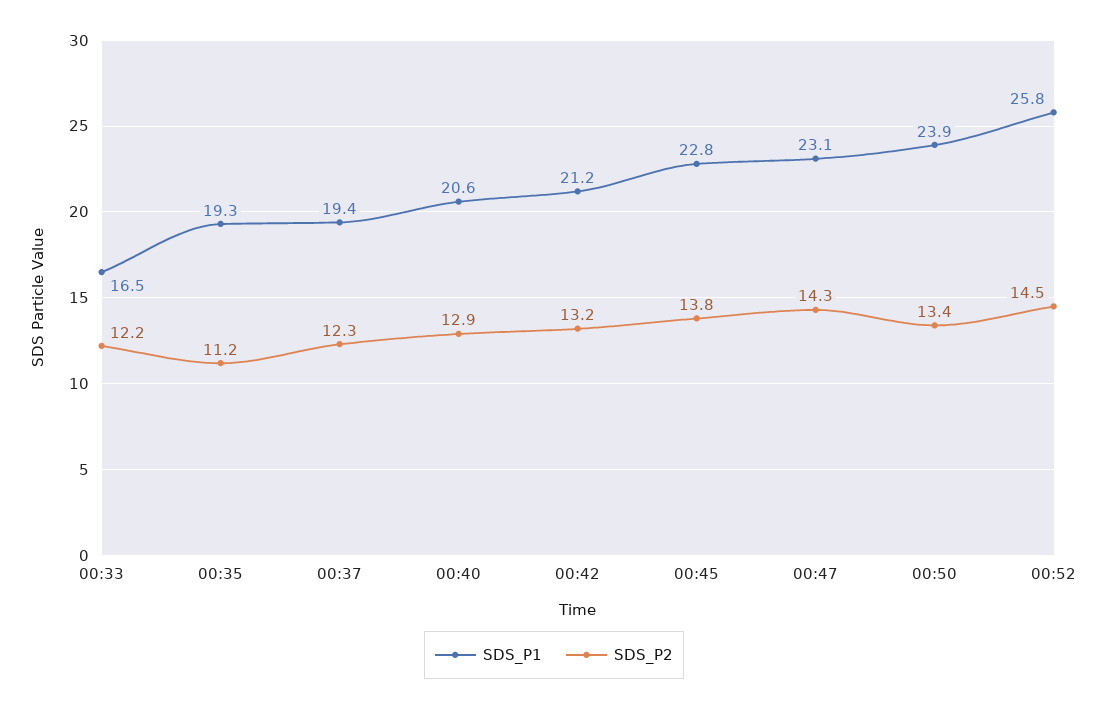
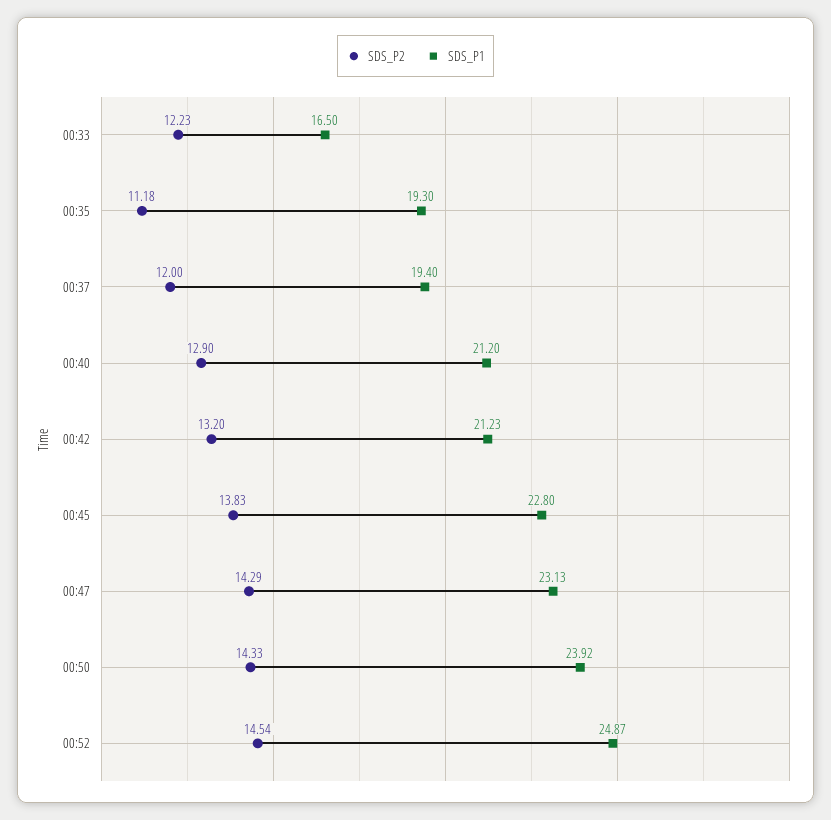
SDS_P2, 00:37: 12.3 -> 12
SDS_P1, 00:40: 20.6 -> 21.2
SDS_P2, 00:50: 13.4 -> 14.33
SDS_P1, 00:52: 25.8 -> 24.87

